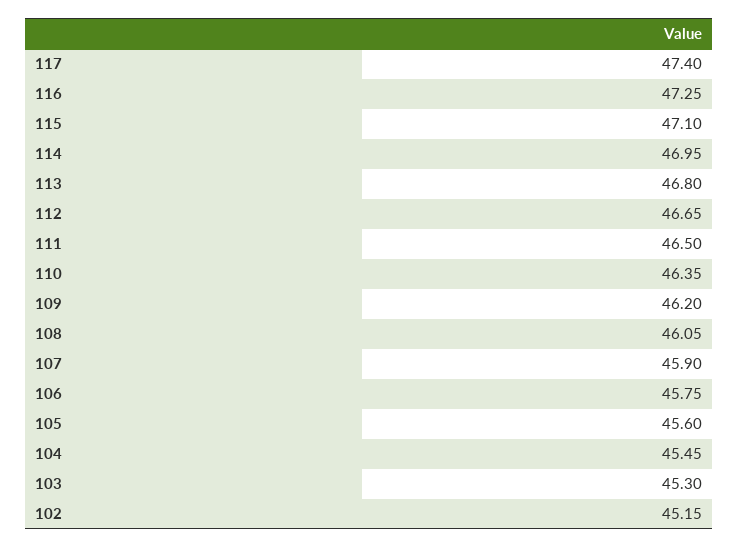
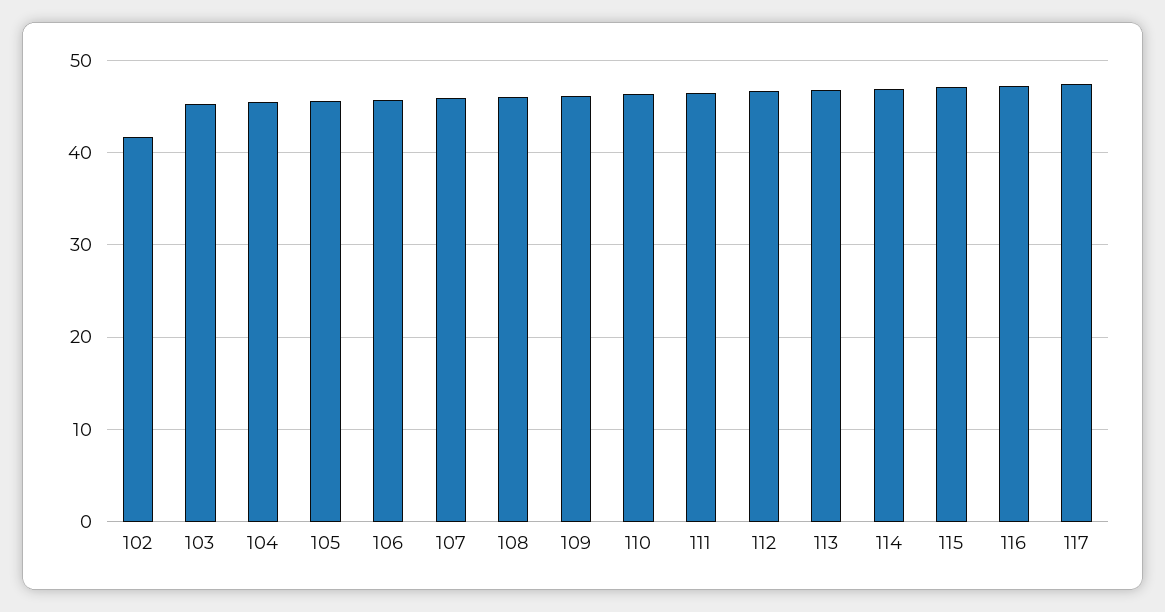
102: 45.15 -> 42

